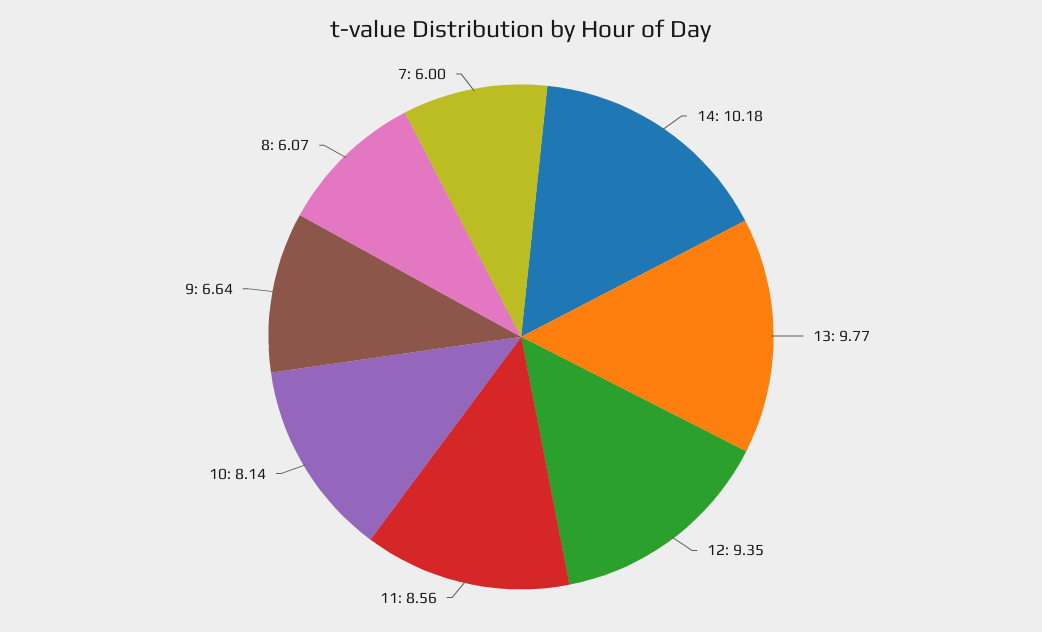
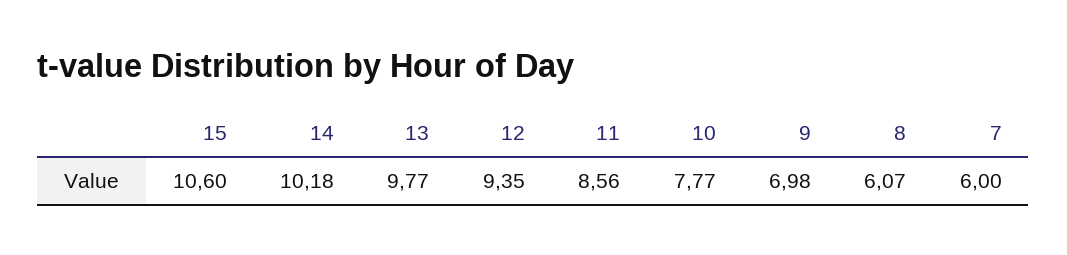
10: 8.14 -> 7.77
9: 6.64 -> 6.98
15: none -> 10.6

